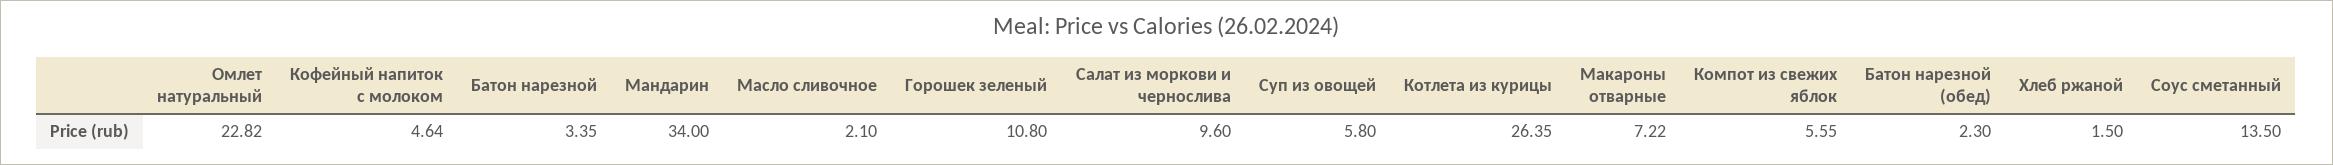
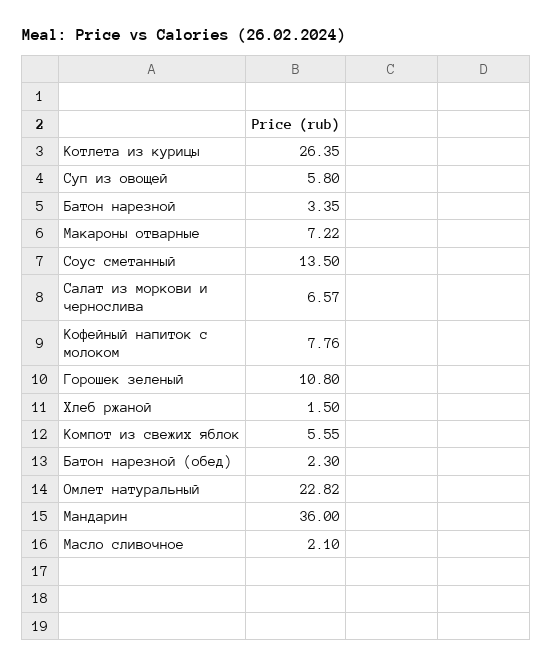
Кофейный напиток с молоком: 4.64 -> 7.76
Мандарин: 34 -> 36
Салат из моркови и чернослива: 9.6 -> 6.57

